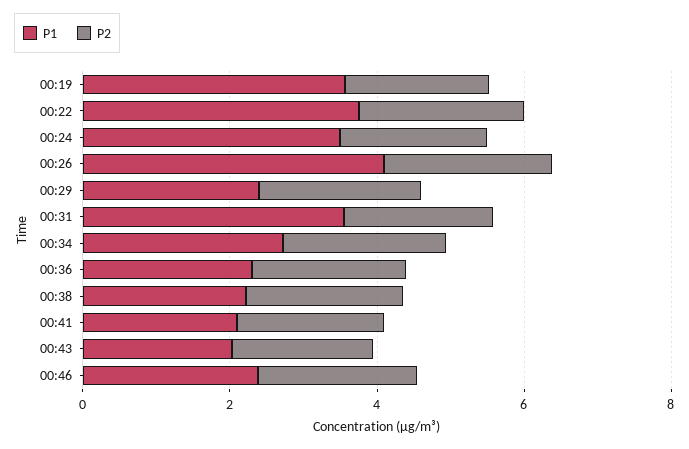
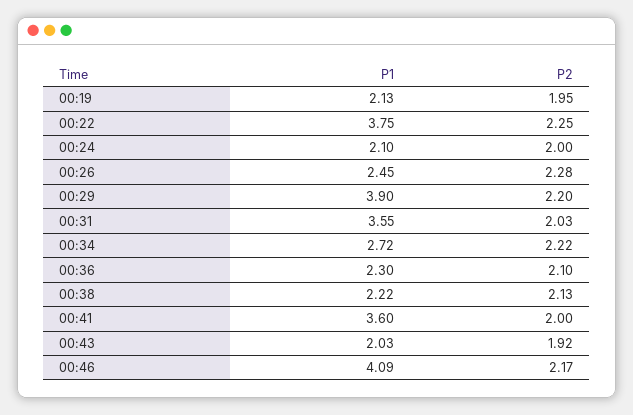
P1, 00:19: 3.5 -> 2.13
P1, 00:24: 3.5 -> 2.1
P1, 00:26: 4 -> 2.45
P1, 00:29: 2.5 -> 3.9
P1, 00:41: 2 -> 3.6
P1, 00:46: 2.5 -> 4.09

